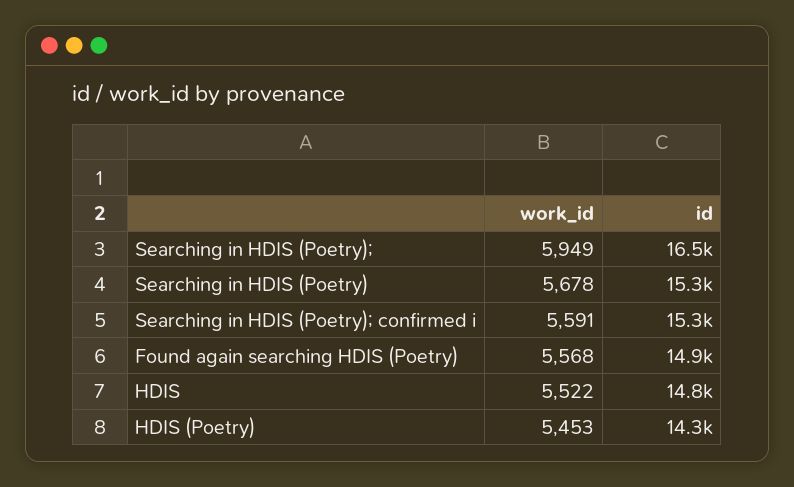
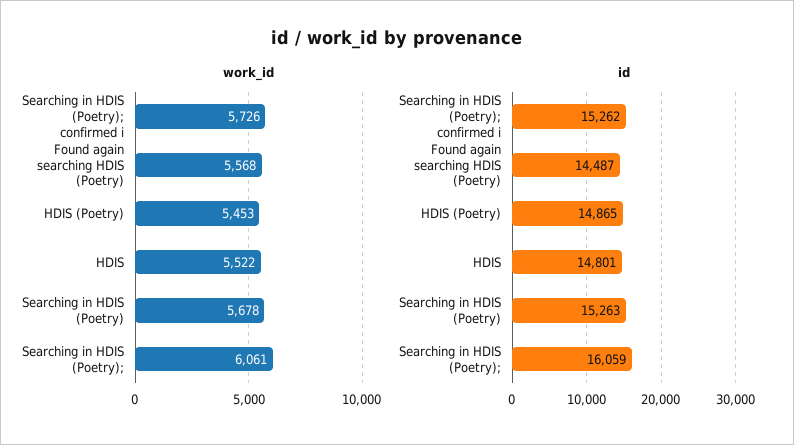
work_id, Searching in HDIS (Poetry);: 5949 -> 6061
id, Searching in HDIS (Poetry);: 16500 -> 16059
work_id, Searching in HDIS (Poetry); confirmed i: 5591 -> 5726
id, Found again searching HDIS (Poetry): 14900 -> 14487
id, HDIS (Poetry): 14300 -> 14865

